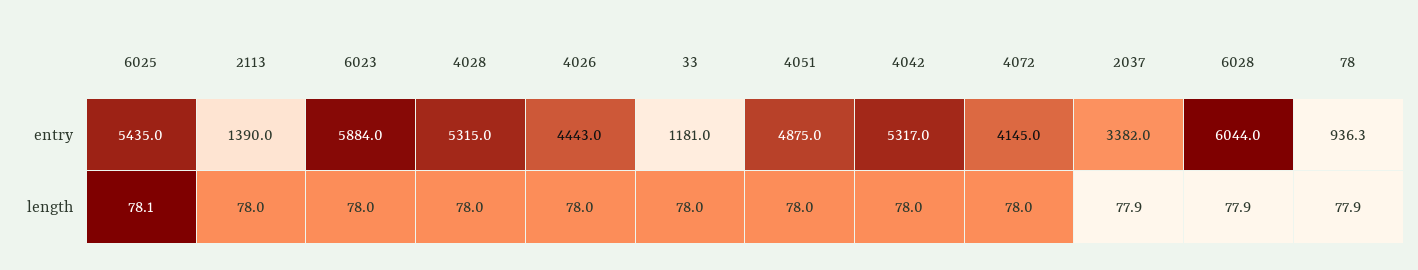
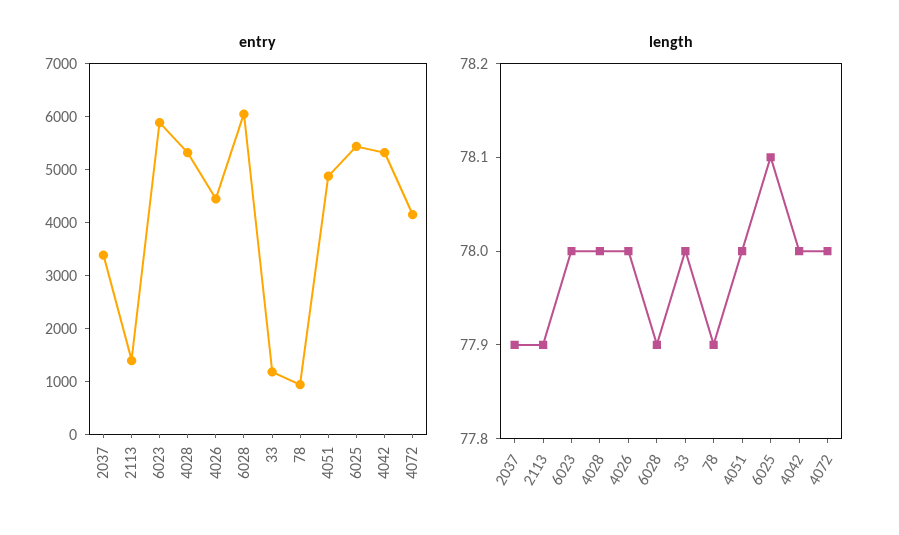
length, 2113: 78 -> 77.9

